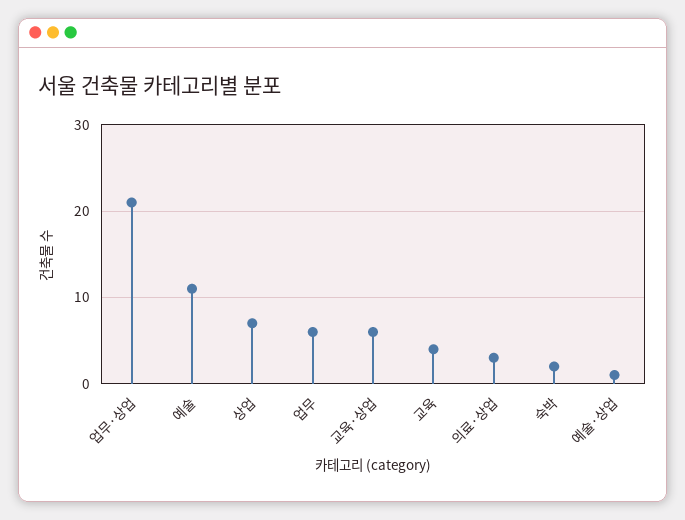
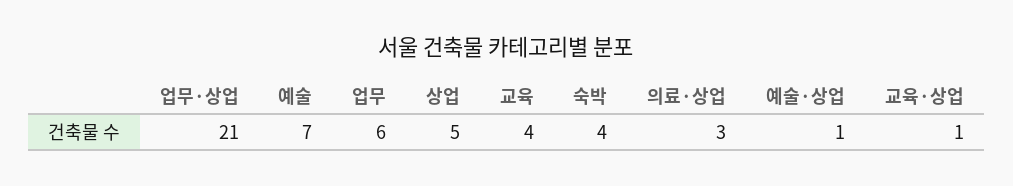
예술: 11 -> 7
상업: 7 -> 5
교육·상업: 6 -> 1
숙박: 2 -> 4

